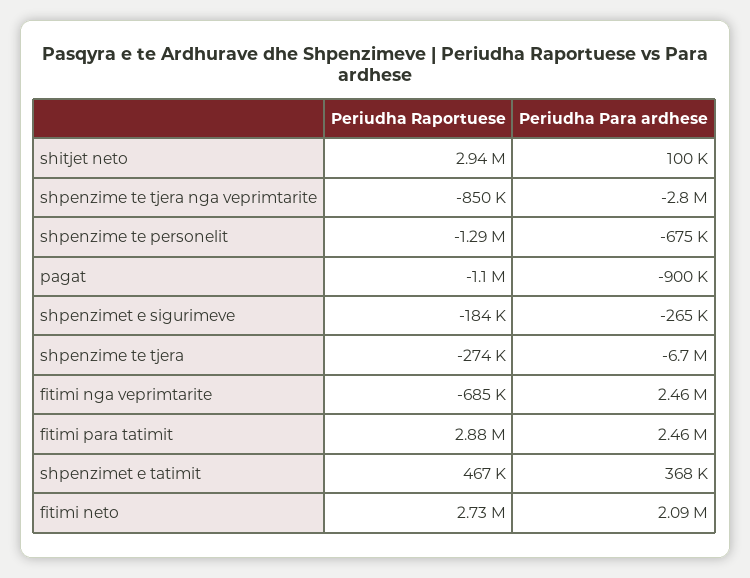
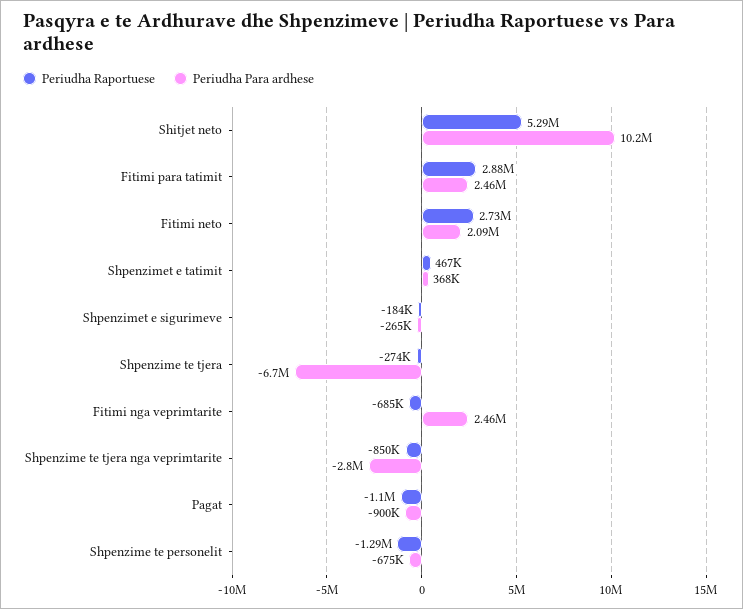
Periudha Raportuese, shitjet neto: 2940000 -> 5290000
Periudha Para ardhese, shitjet neto: 100000 -> 10200000

